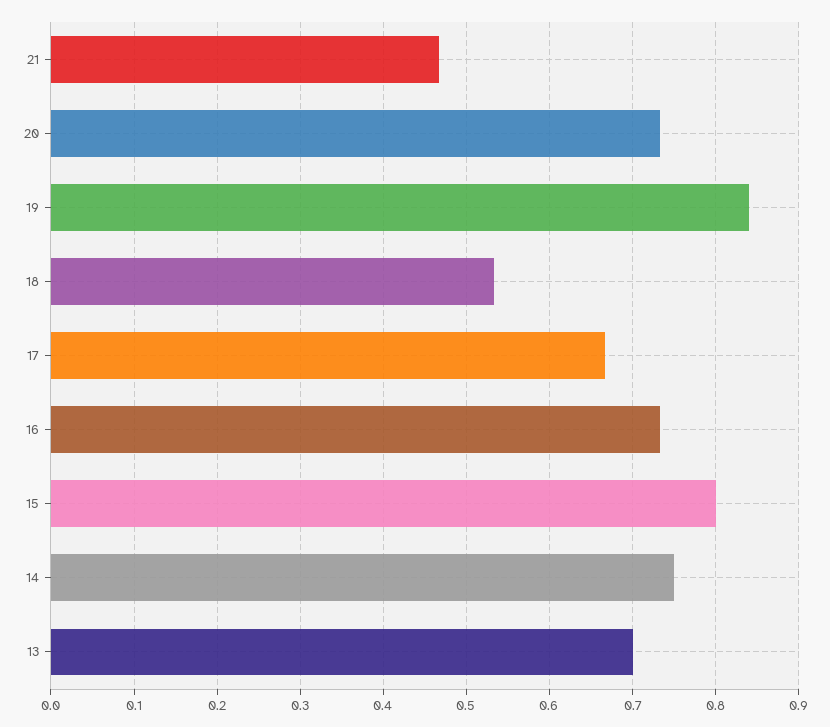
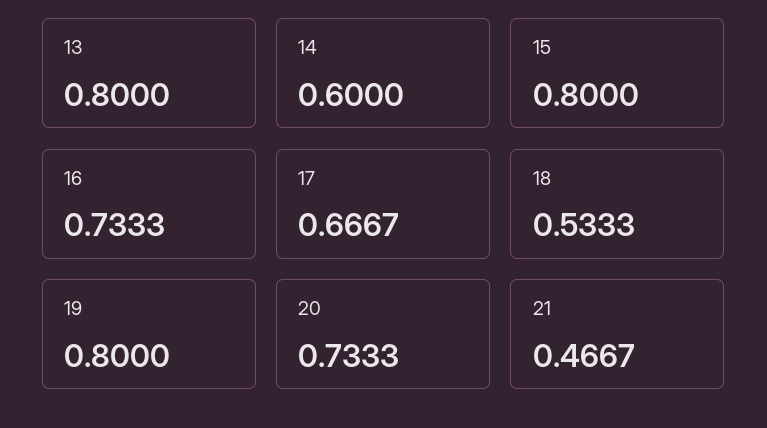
19: 0.84 -> 0.8
14: 0.75 -> 0.6
13: 0.7 -> 0.8

